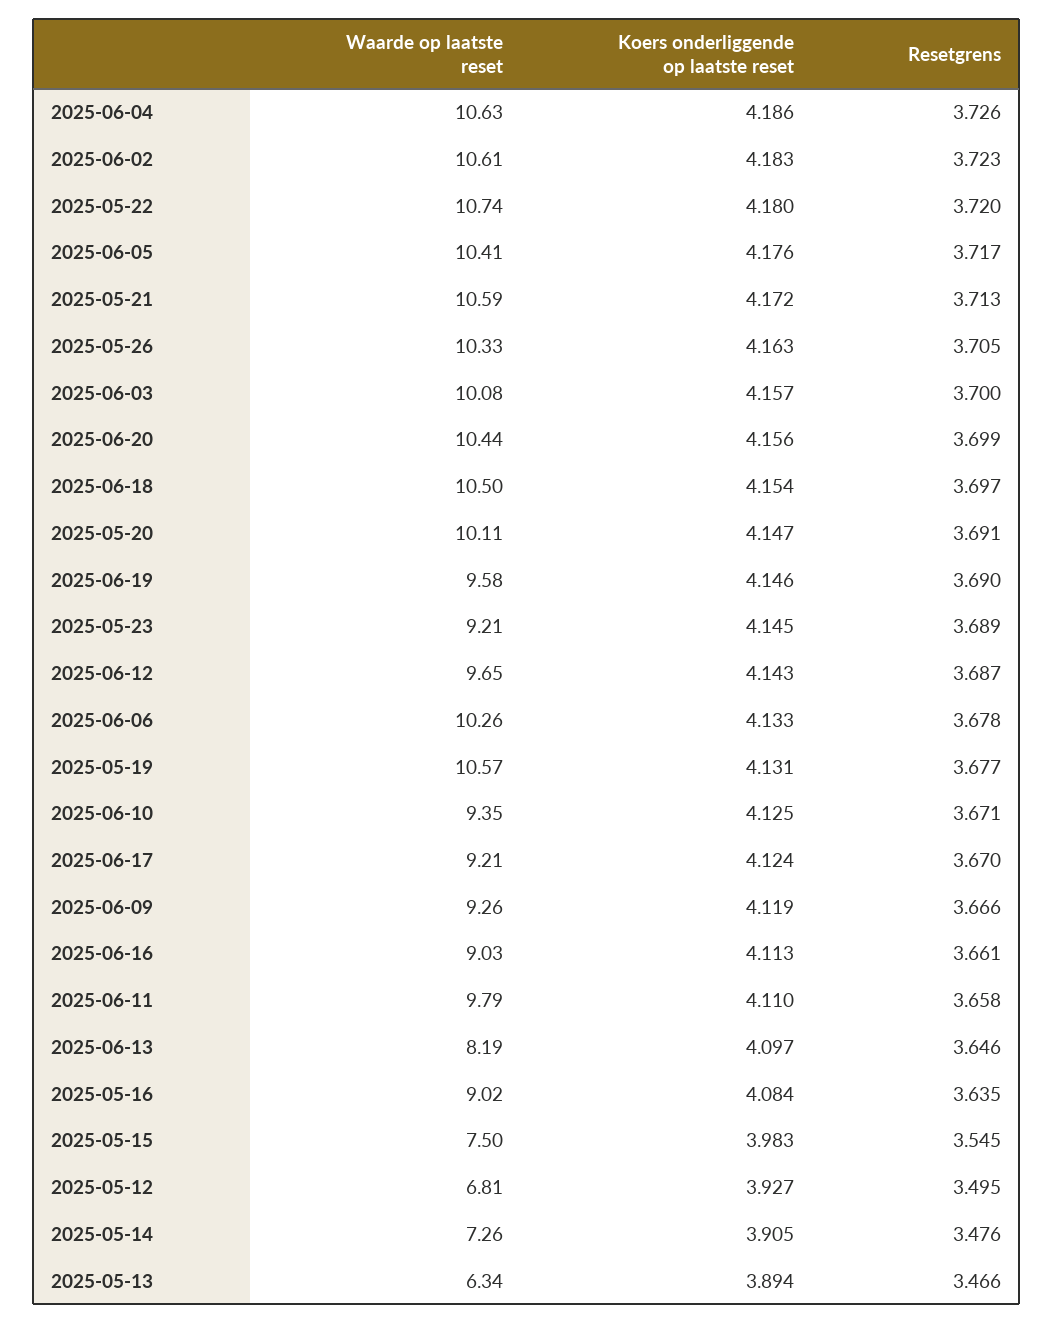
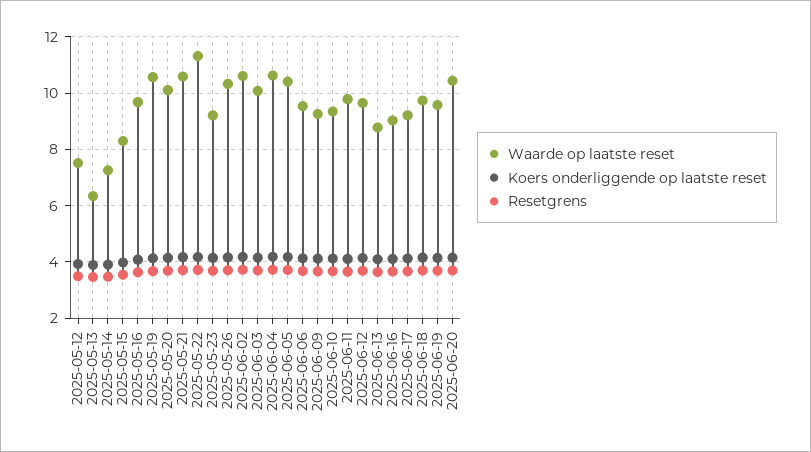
Waarde op laatste reset, 2025-05-22: 10.74 -> 11.25
Waarde op laatste reset, 2025-06-18: 10.5 -> 9.75
Waarde op laatste reset, 2025-06-06: 10.26 -> 9.5
Waarde op laatste reset, 2025-06-13: 8.19 -> 8.75
Waarde op laatste reset, 2025-05-16: 9.02 -> 9.75
Waarde op laatste reset, 2025-05-15: 7.5 -> 8.25
Waarde op laatste reset, 2025-05-12: 6.81 -> 7.5

